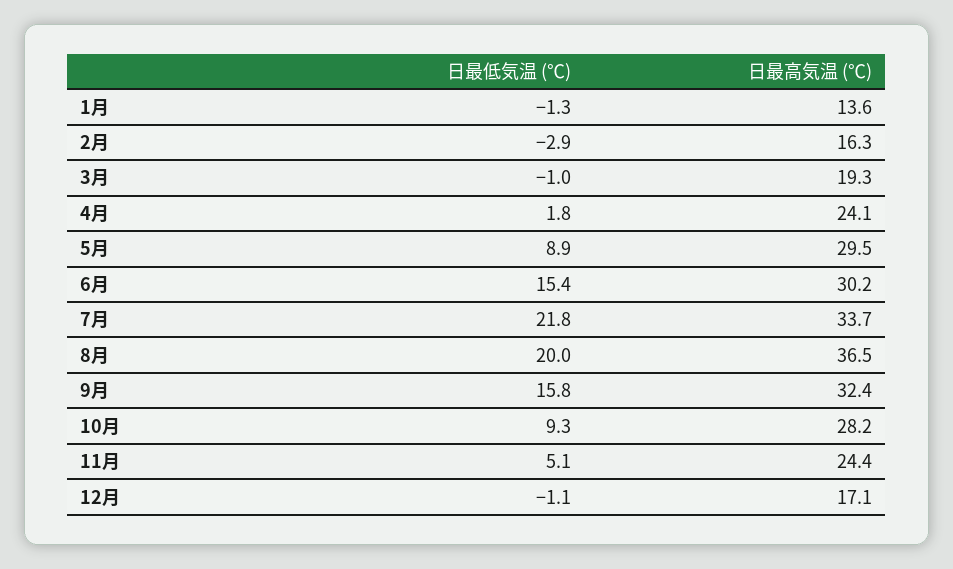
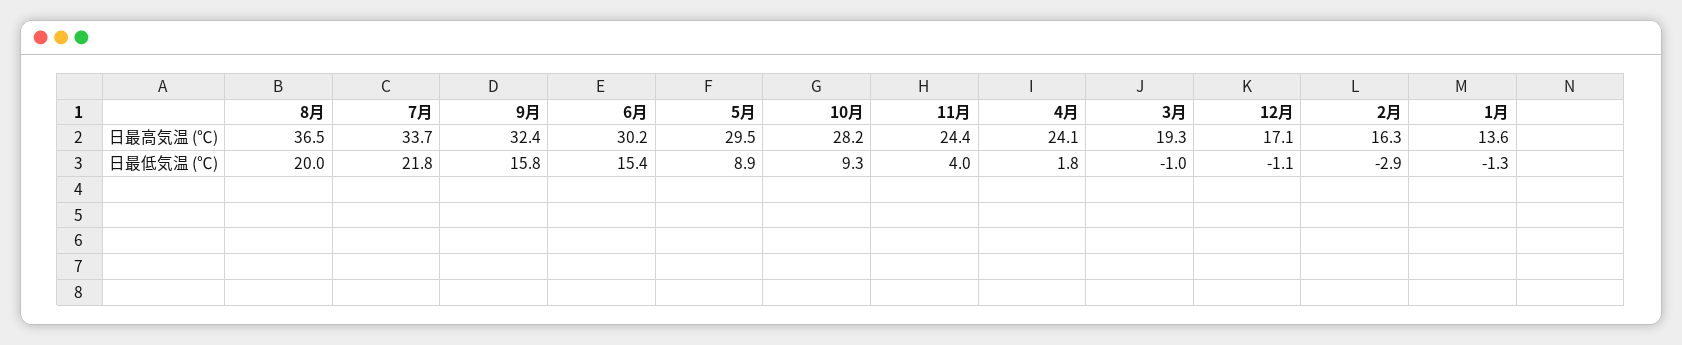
日最低気温 (℃), 11月: 5.1 -> 4

